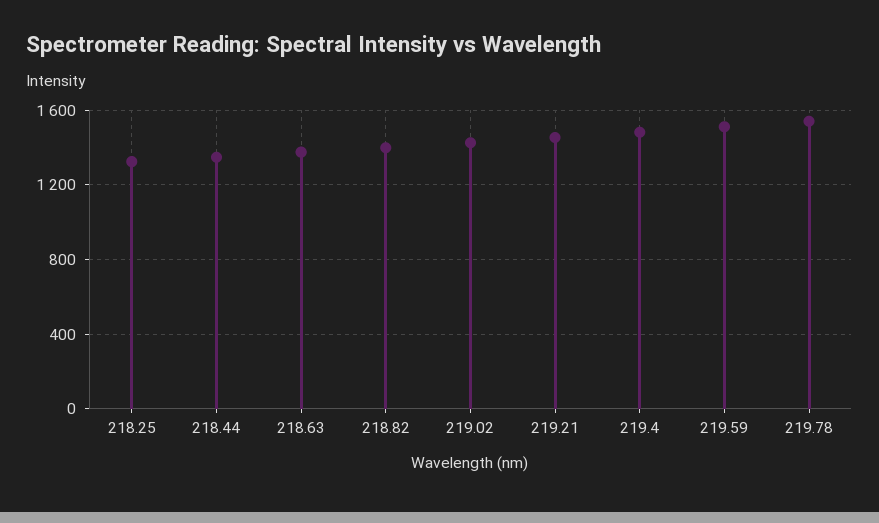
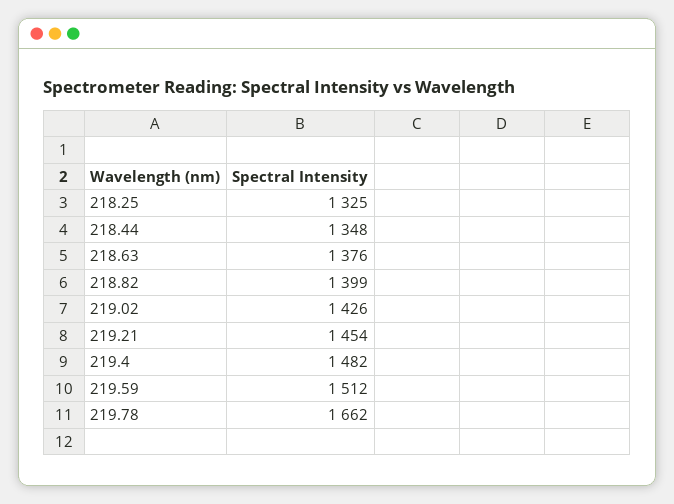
219.78: 1550 -> 1662

